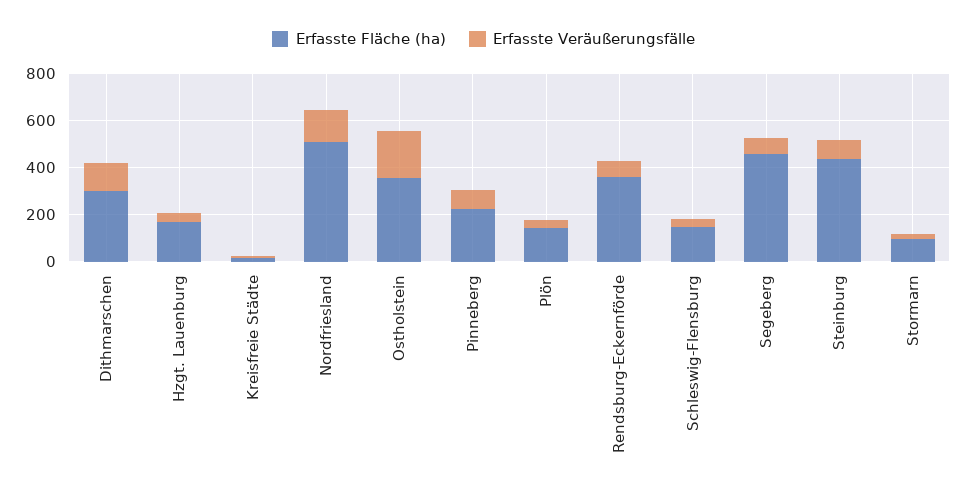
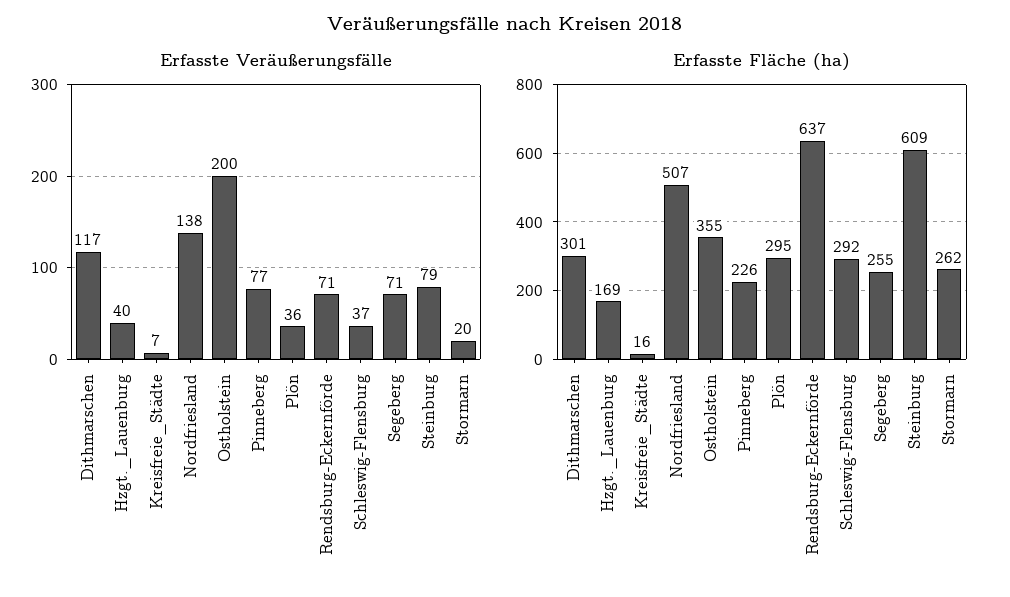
Erfasste Fläche (ha), Plön: 150 -> 295
Erfasste Fläche (ha), Rendsburg-Eckernförde: 350 -> 637
Erfasste Fläche (ha), Schleswig-Flensburg: 150 -> 292
Erfasste Fläche (ha), Segeberg: 450 -> 255
Erfasste Fläche (ha), Steinburg: 450 -> 609
Erfasste Fläche (ha), Stormarn: 100 -> 262

